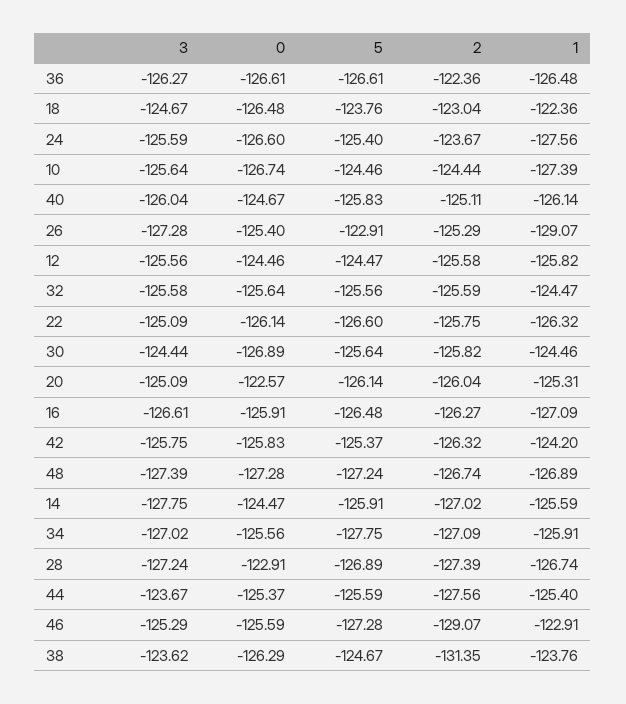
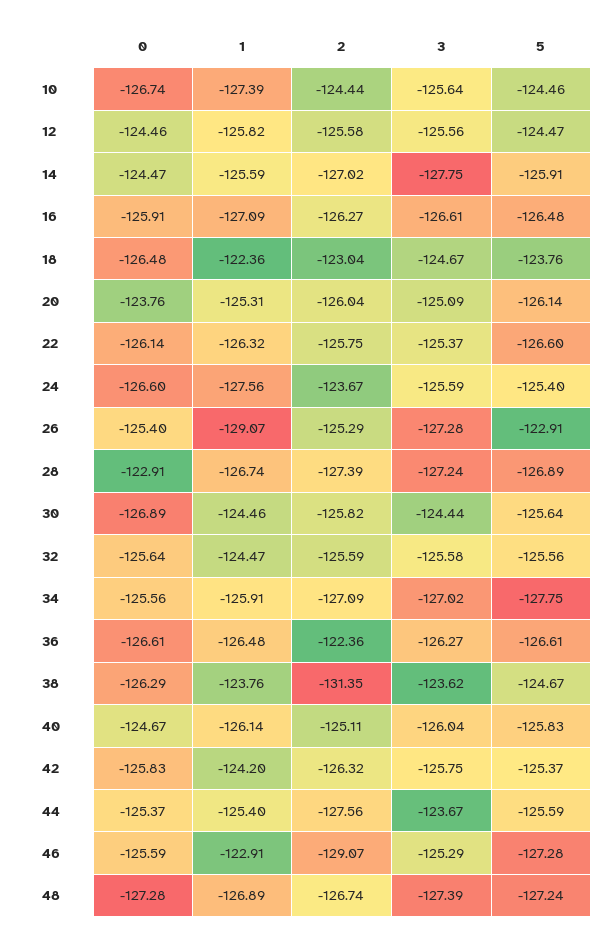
3, 22: -125.09 -> -125.37
0, 20: -122.57 -> -123.76

